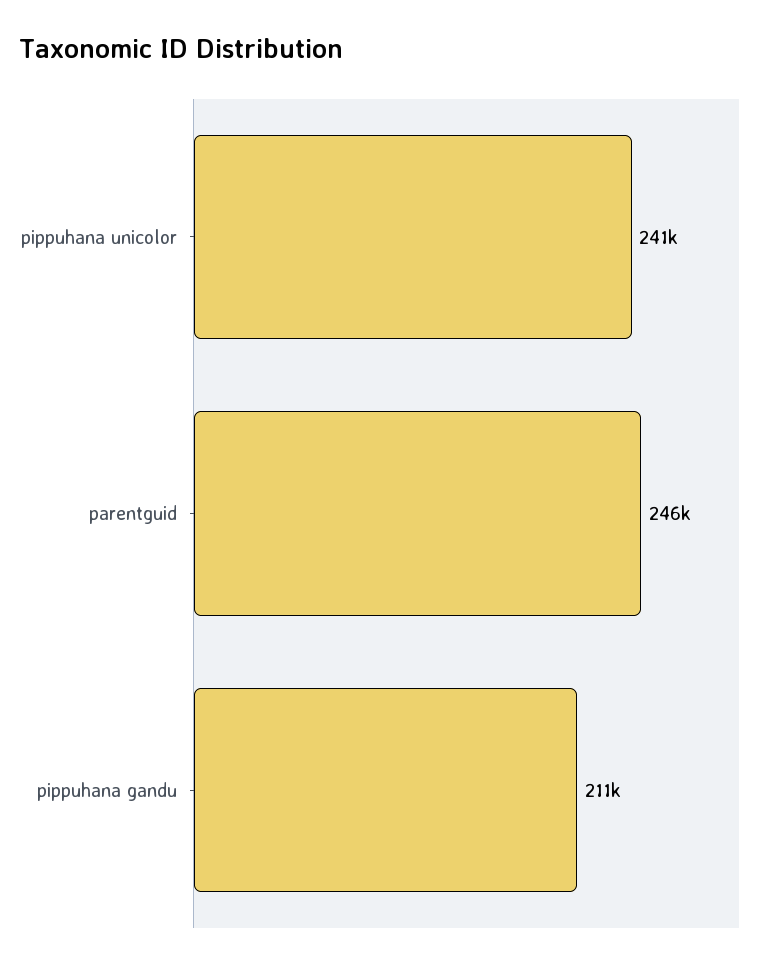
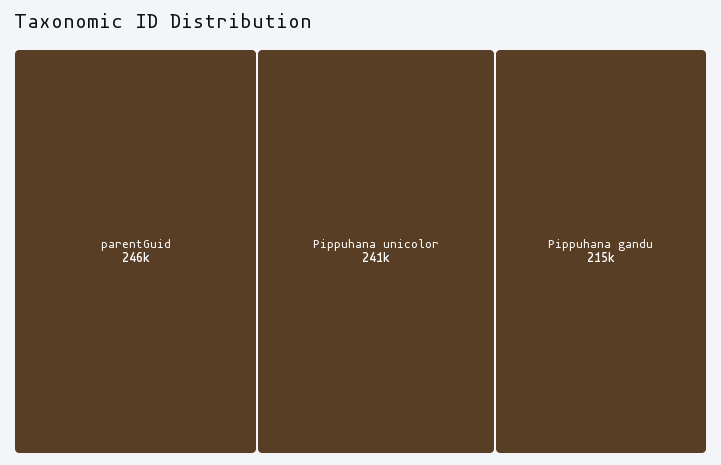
pippuhana gandu: 211000 -> 215000

